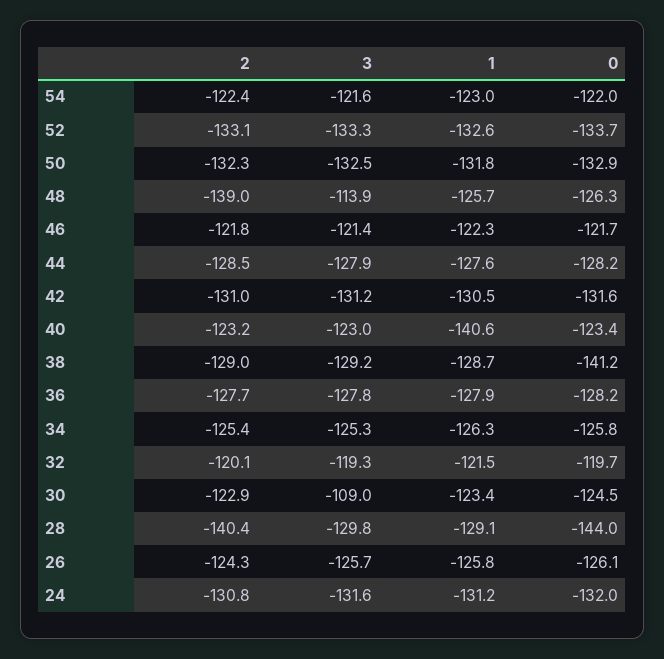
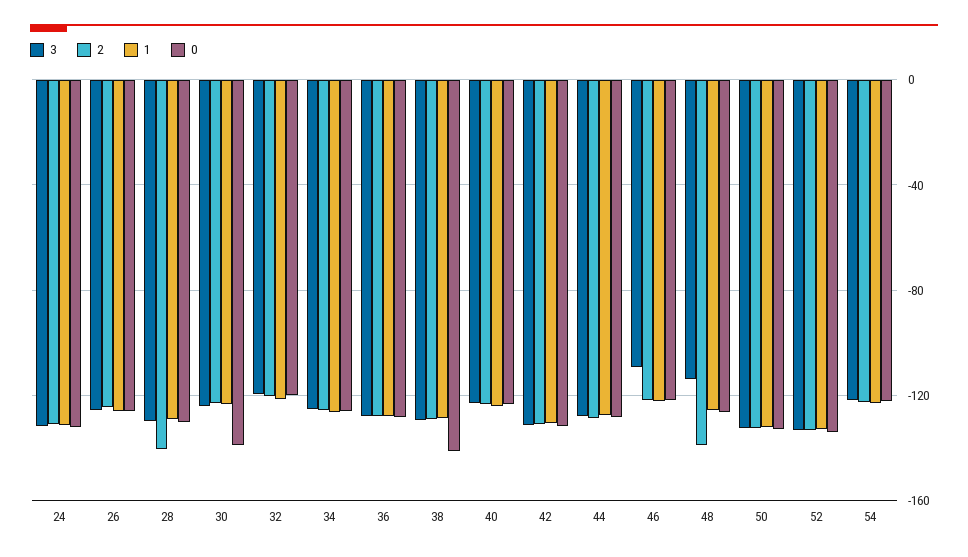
3, 46: -121.4 -> -110
1, 40: -140.6 -> -125
3, 30: -109 -> -125
0, 30: -124.5 -> -140
0, 28: -144 -> -130

